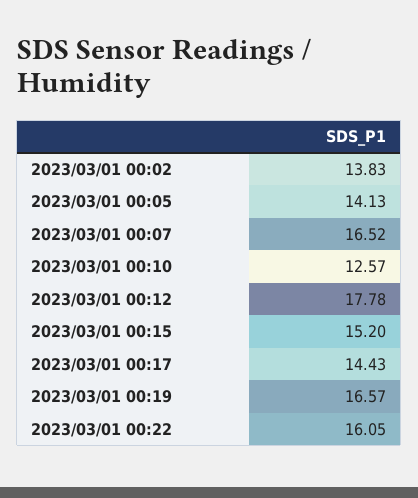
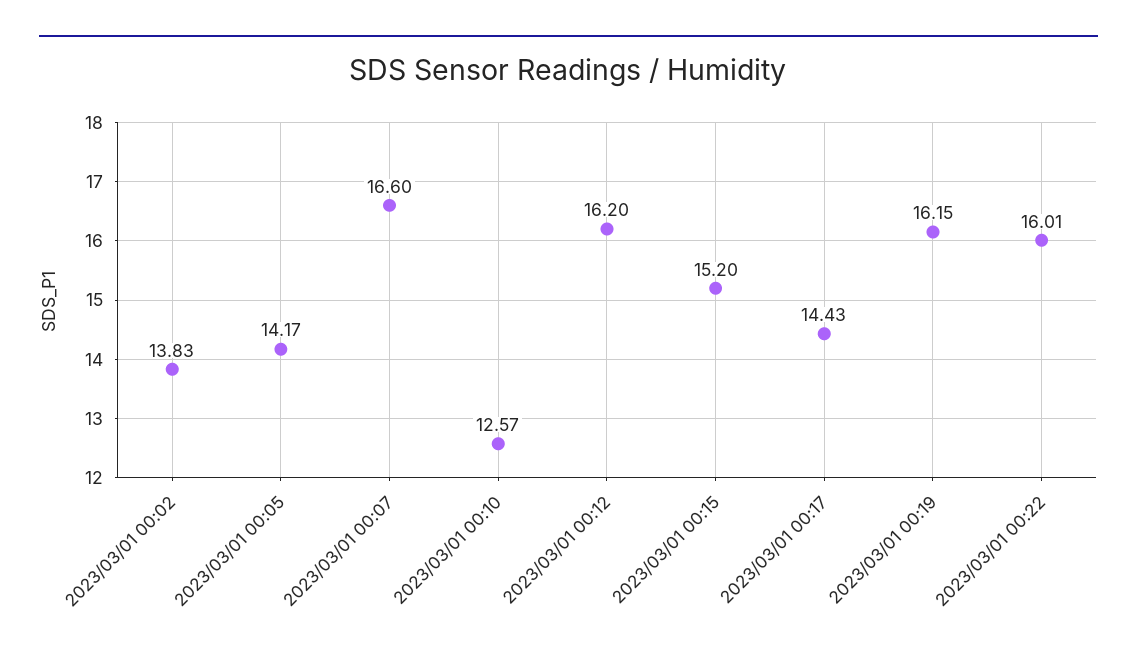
2023/03/01 00:05: 14.13 -> 14.17
2023/03/01 00:07: 16.52 -> 16.6
2023/03/01 00:12: 17.78 -> 16.2
2023/03/01 00:19: 16.57 -> 16.15
2023/03/01 00:22: 16.05 -> 16.01

